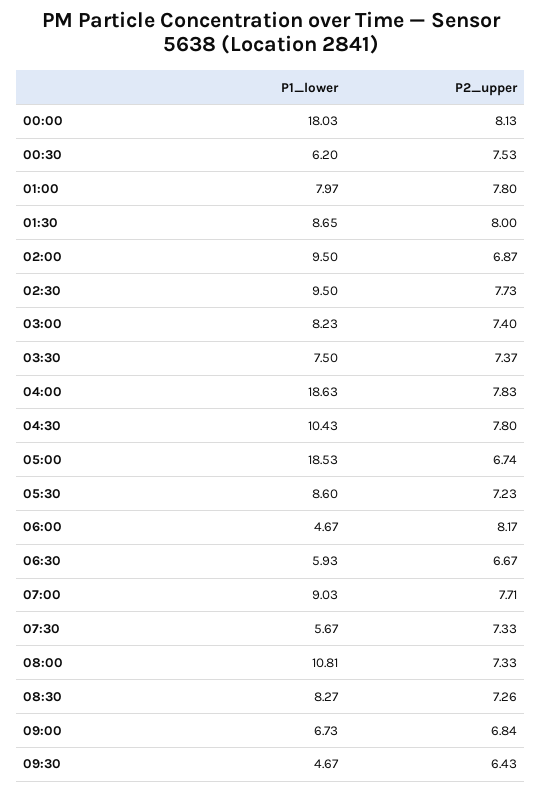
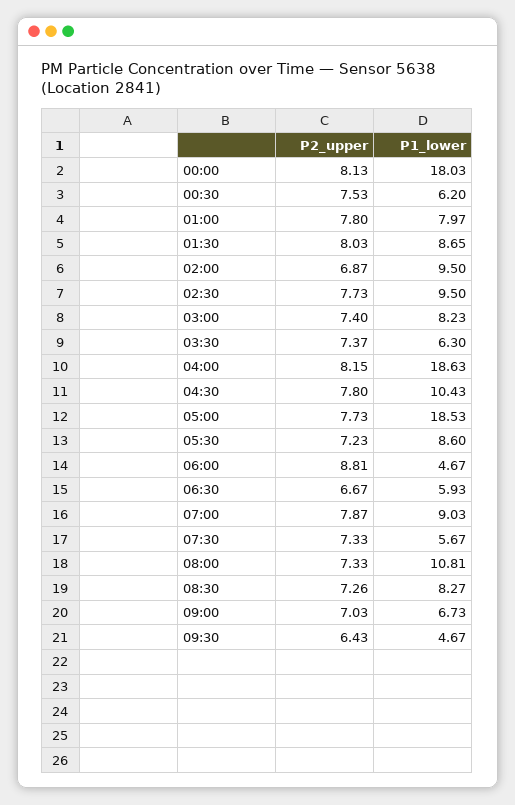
P2_upper, 01:30: 8 -> 8.03
P1_lower, 03:30: 7.5 -> 6.3
P2_upper, 04:00: 7.83 -> 8.15
P2_upper, 05:00: 6.74 -> 7.73
P2_upper, 06:00: 8.17 -> 8.81
P2_upper, 07:00: 7.71 -> 7.87
P2_upper, 09:00: 6.84 -> 7.03

